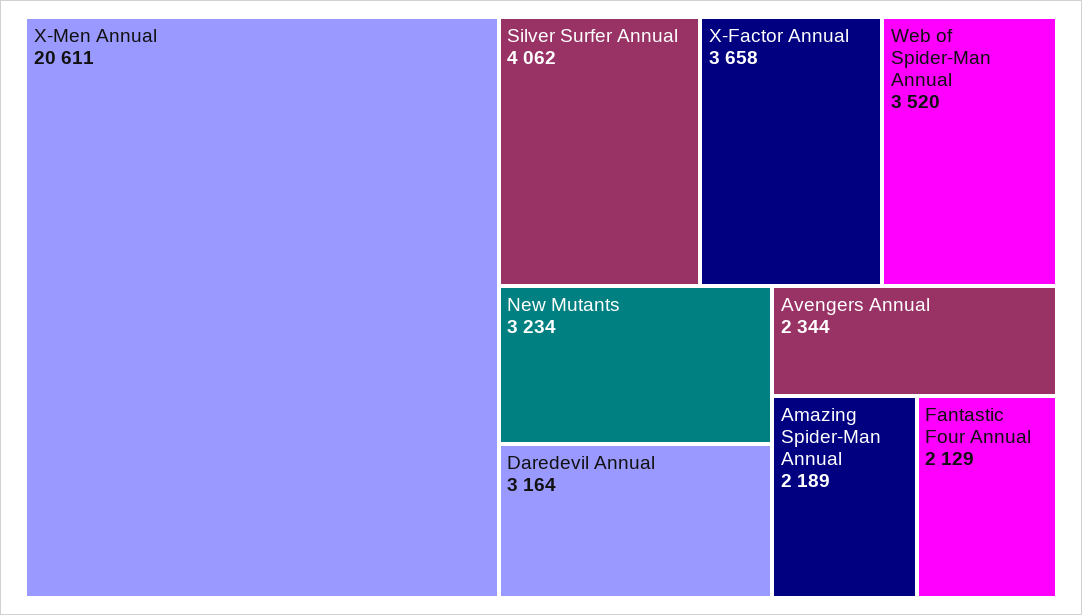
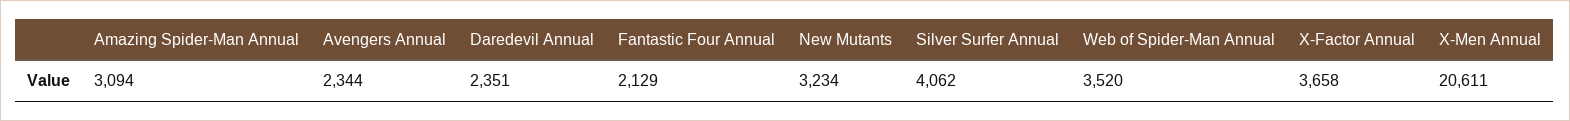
Daredevil Annual: 3164 -> 2351
Amazing Spider-Man Annual: 2189 -> 3094

